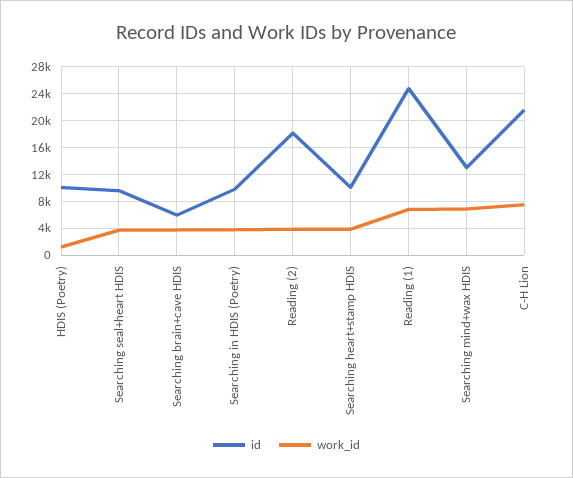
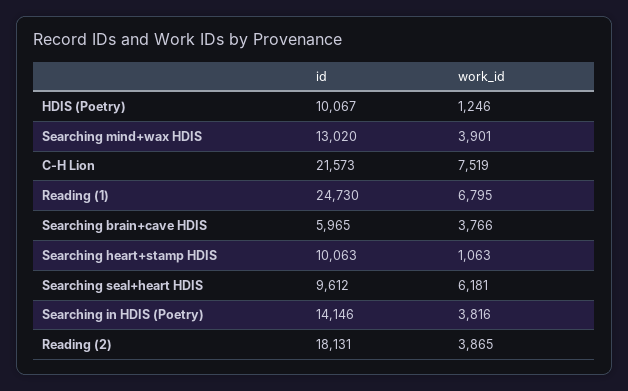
work_id, Searching seal+heart HDIS: 4000 -> 6181
id, Searching in HDIS (Poetry): 10000 -> 14146
work_id, Searching heart+stamp HDIS: 4000 -> 1063
work_id, Searching mind+wax HDIS: 7000 -> 3901

